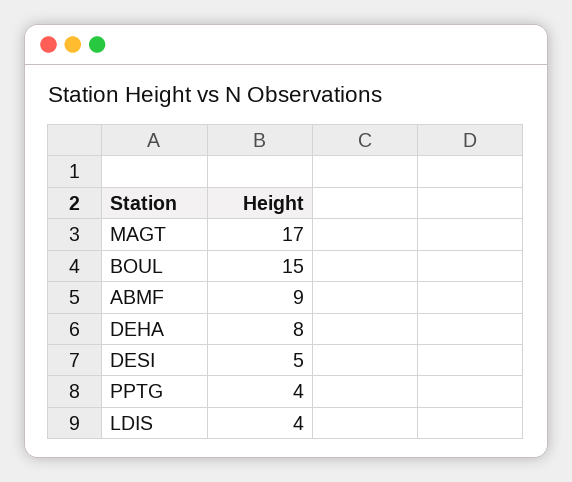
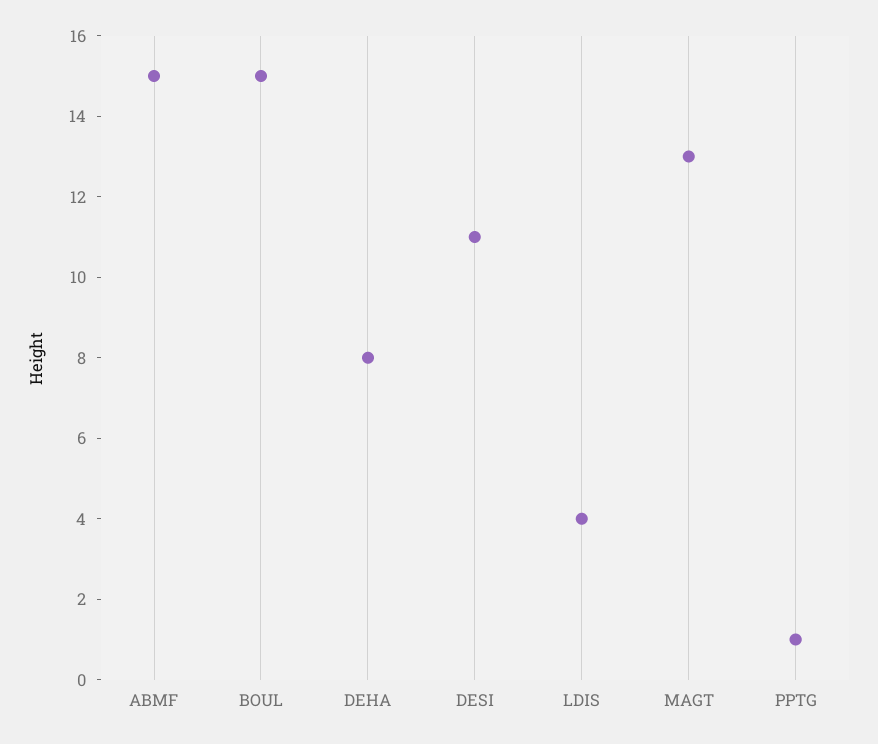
MAGT: 17 -> 13
ABMF: 9 -> 15
DESI: 5 -> 11
PPTG: 4 -> 1

